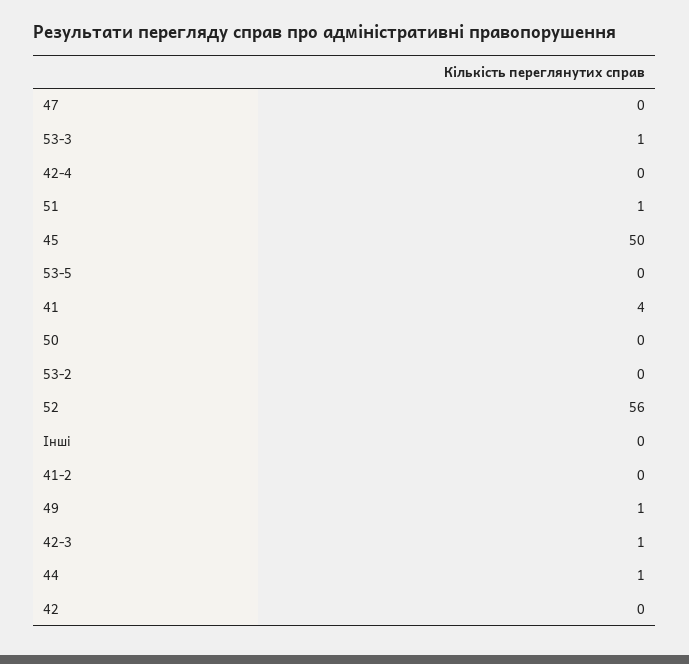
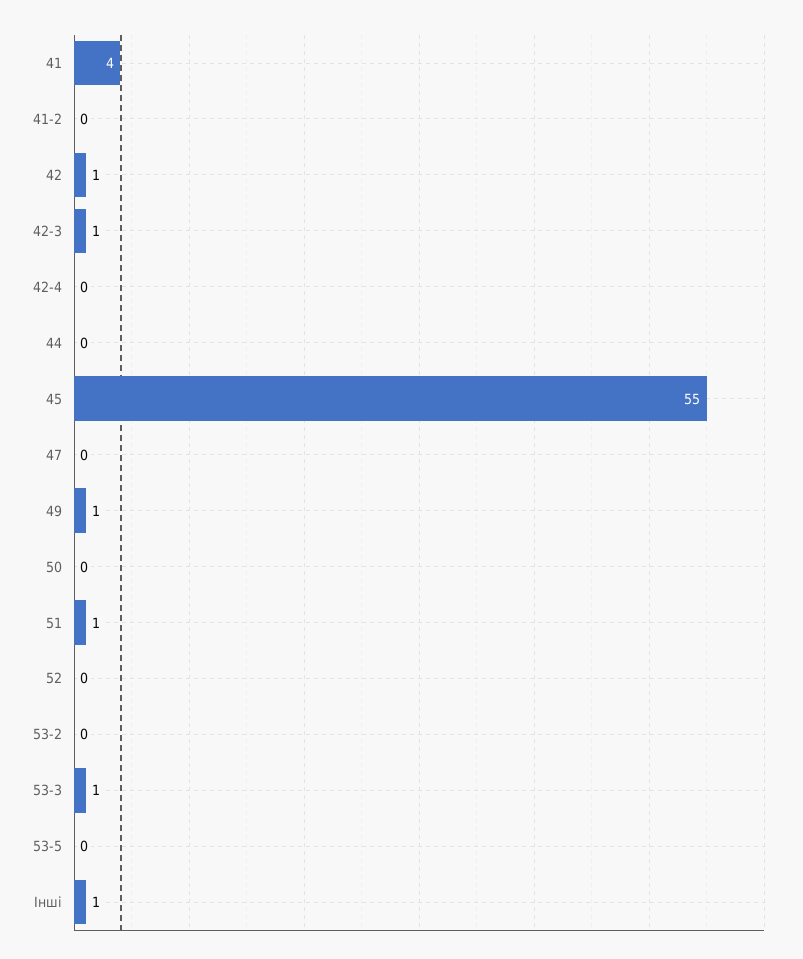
45: 50 -> 55
52: 56 -> 0
Інші: 0 -> 1
44: 1 -> 0
42: 0 -> 1

